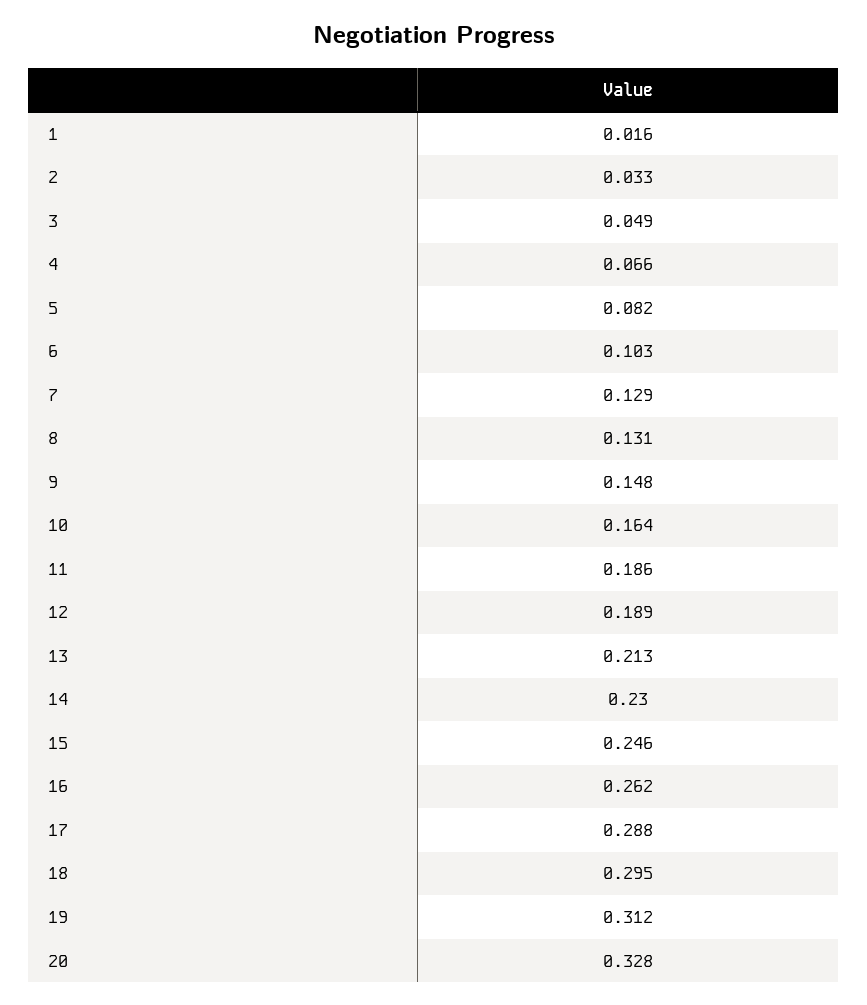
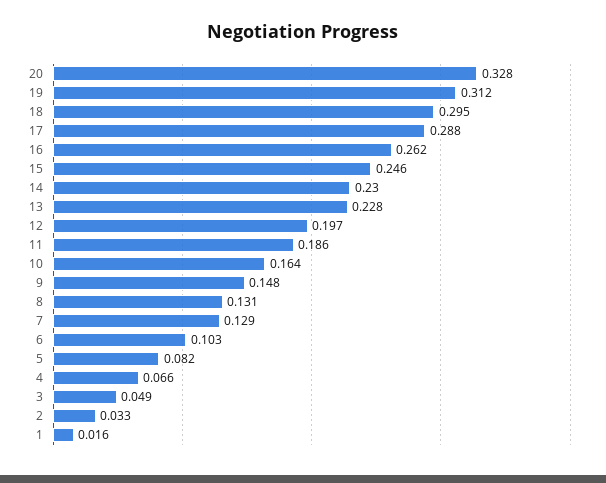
12: 0.189 -> 0.197
13: 0.213 -> 0.228

